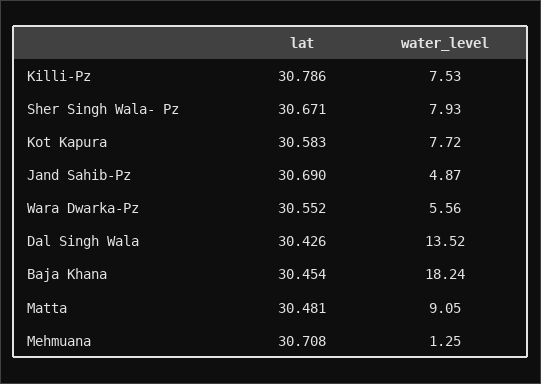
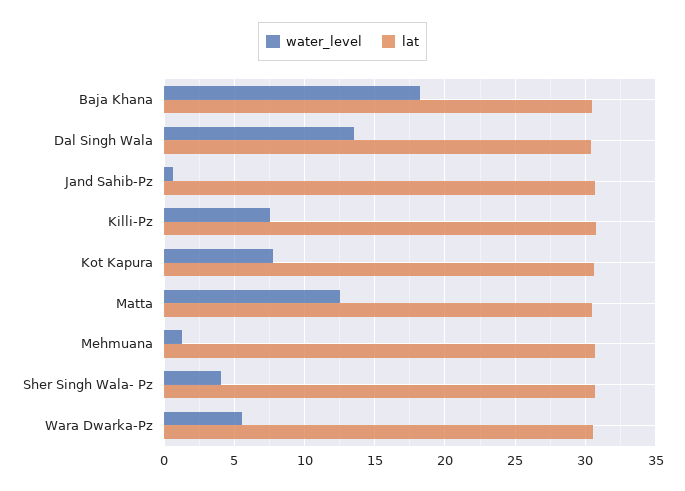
water_level, Sher Singh Wala- Pz: 7.93 -> 4
water_level, Jand Sahib-Pz: 4.87 -> 0.5
water_level, Matta: 9.05 -> 12.5

